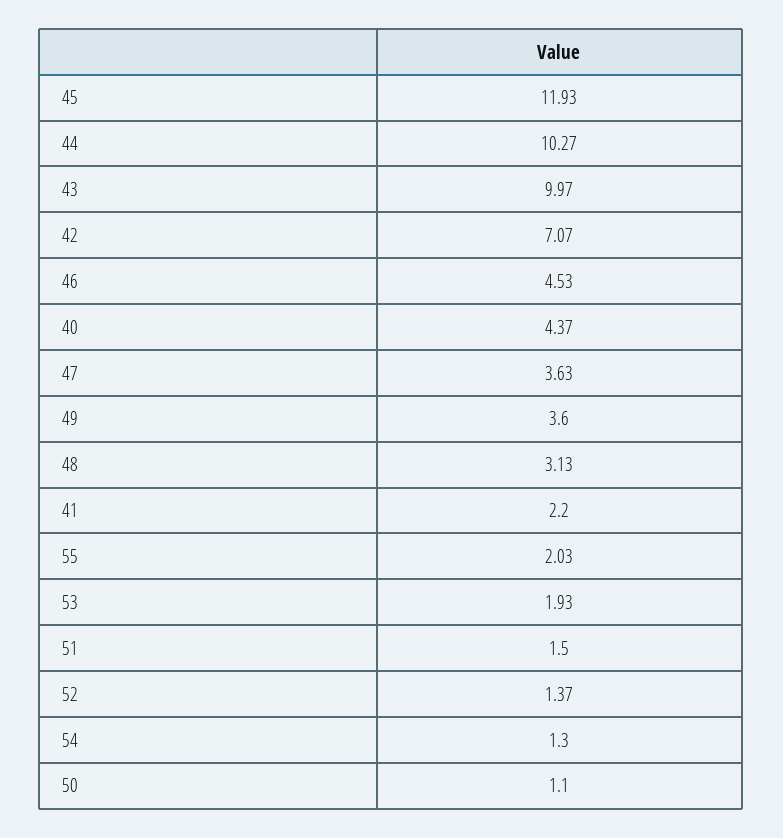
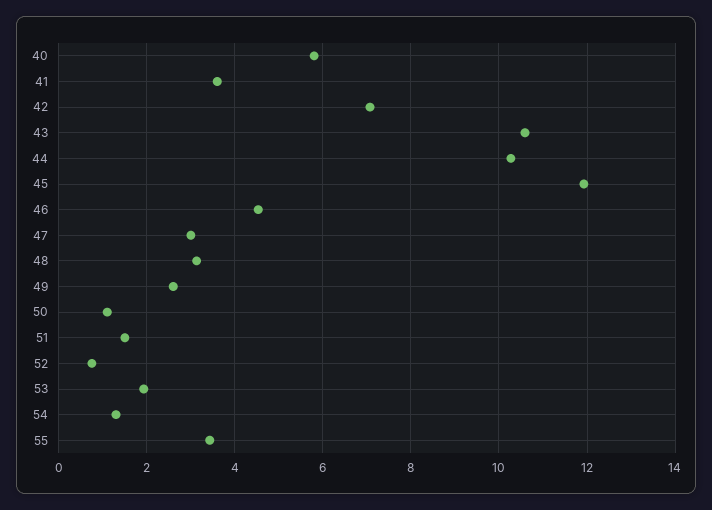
43: 9.97 -> 10.6
40: 4.37 -> 5.8
47: 3.63 -> 3
49: 3.6 -> 2.6
41: 2.2 -> 3.6
55: 2.03 -> 3.4
52: 1.37 -> 0.8

